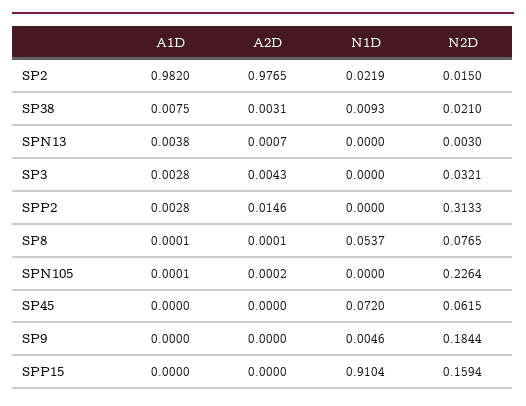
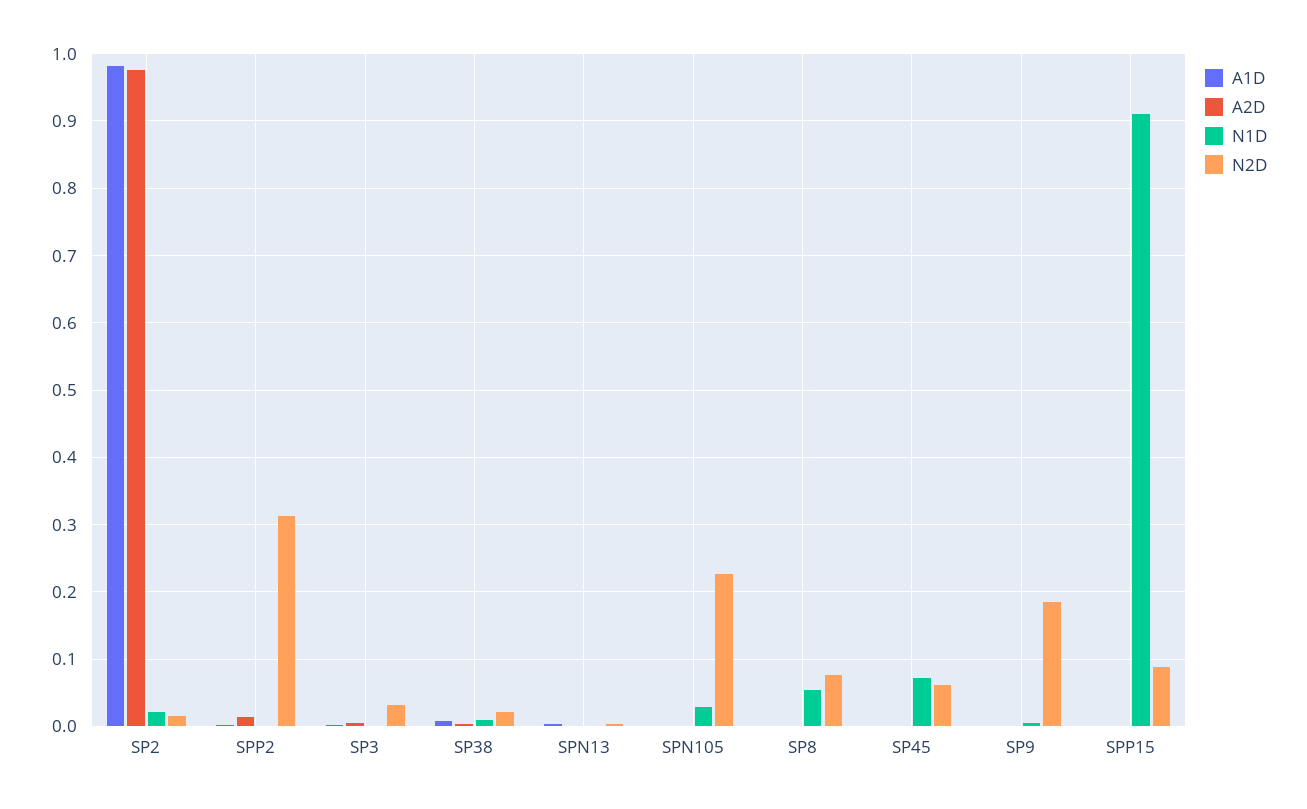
N1D, SPN105: 0 -> 0.03
N2D, SPP15: 0.1594 -> 0.09

